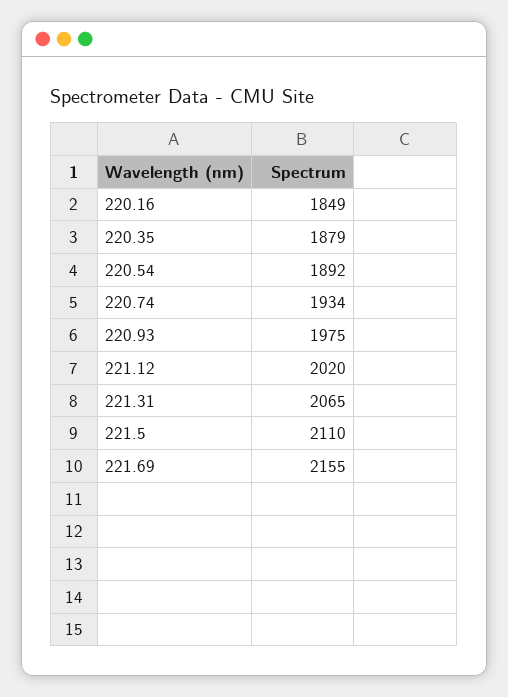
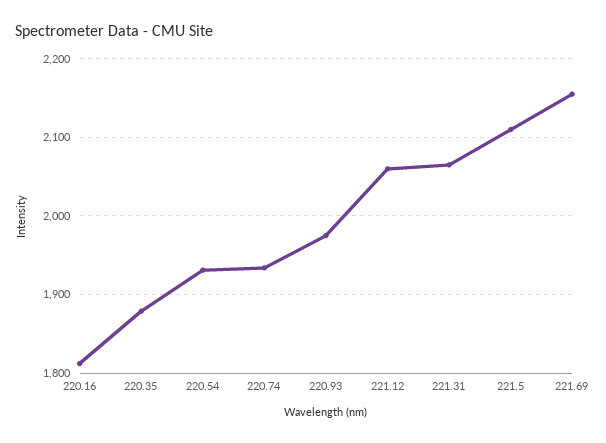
220.16: 1849 -> 1810
220.54: 1892 -> 1930
221.12: 2020 -> 2060

